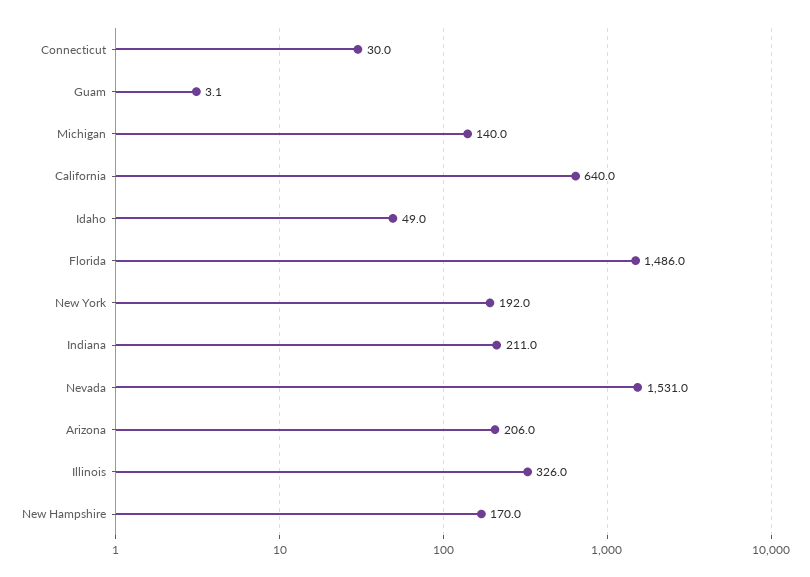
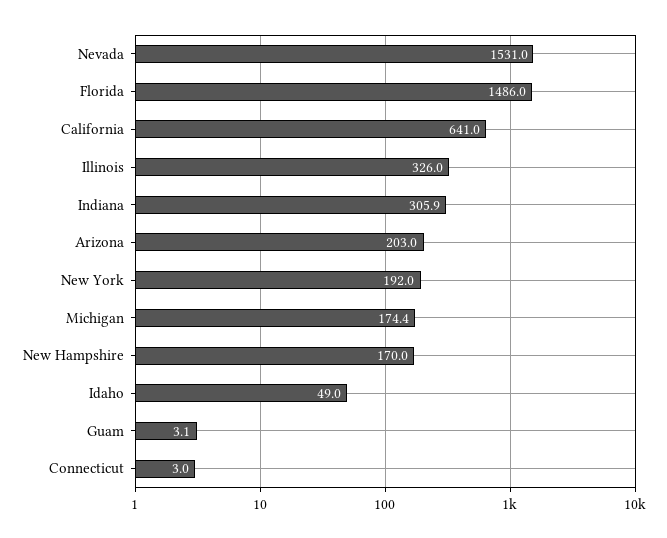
Connecticut: 30 -> 3
Michigan: 140 -> 174.4
California: 640 -> 641
Indiana: 211 -> 305.9
Arizona: 206 -> 203

